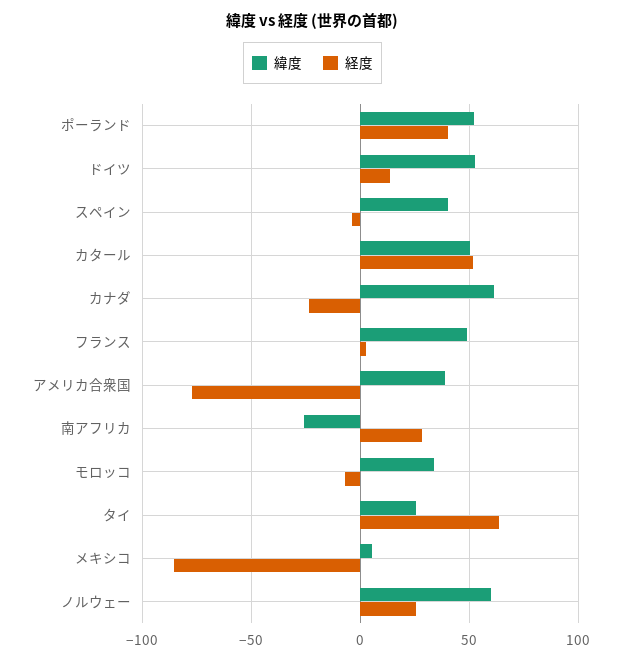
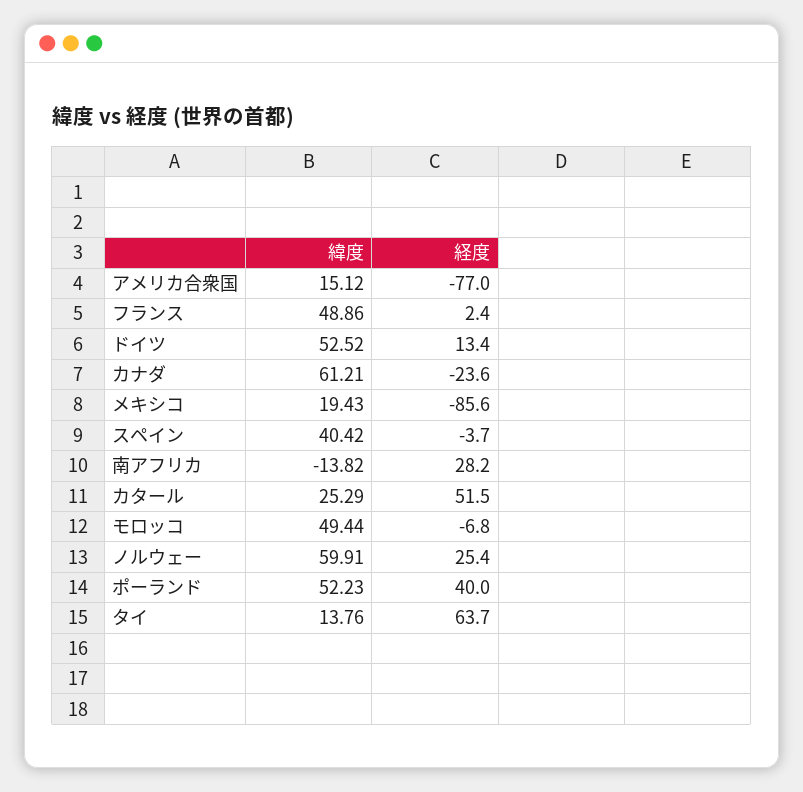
緯度, カタール: 50 -> 25.29
緯度, アメリカ合衆国: 40 -> 15.12
緯度, 南アフリカ: -25 -> -13.82
緯度, モロッコ: 35 -> 49.44
緯度, タイ: 25 -> 13.76
緯度, メキシコ: 5 -> 19.43

